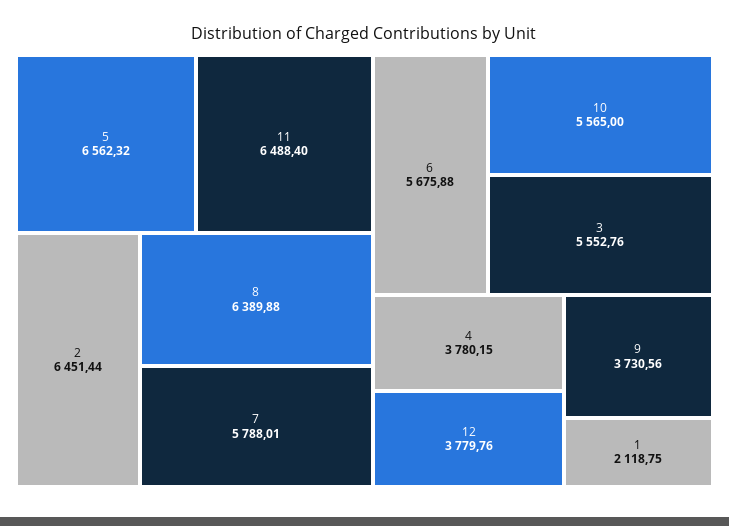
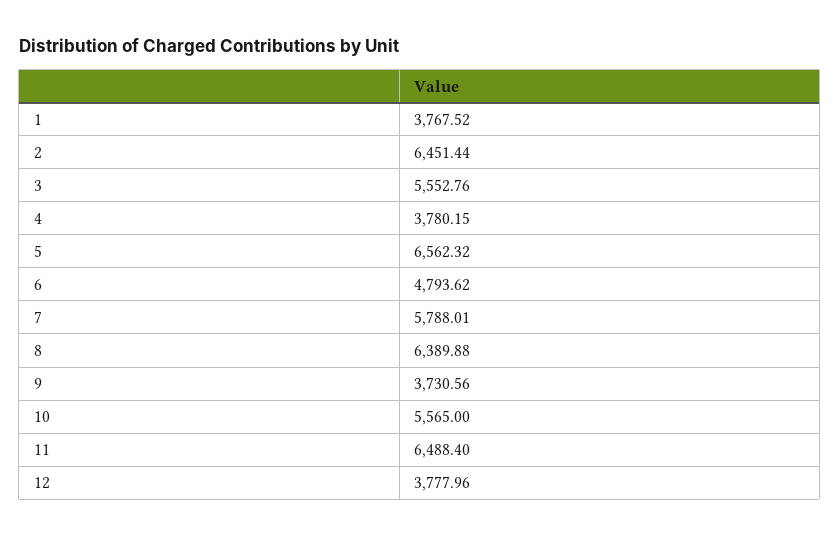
6: 5675.88 -> 4793.62
12: 3779.76 -> 3777.96
1: 2118.75 -> 3767.52

